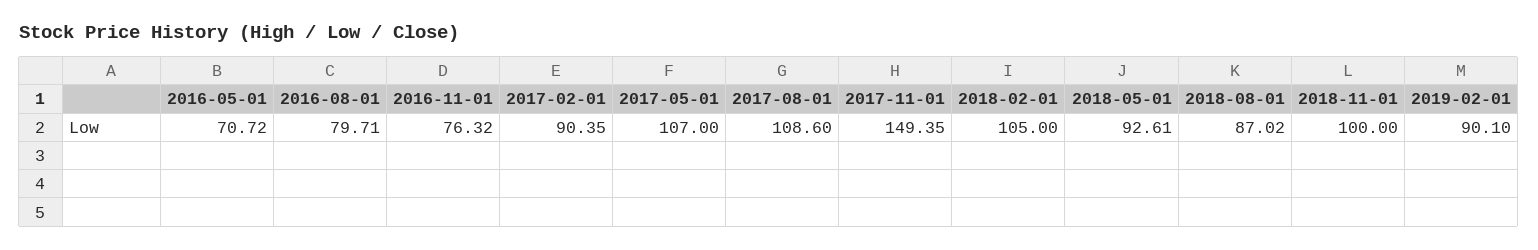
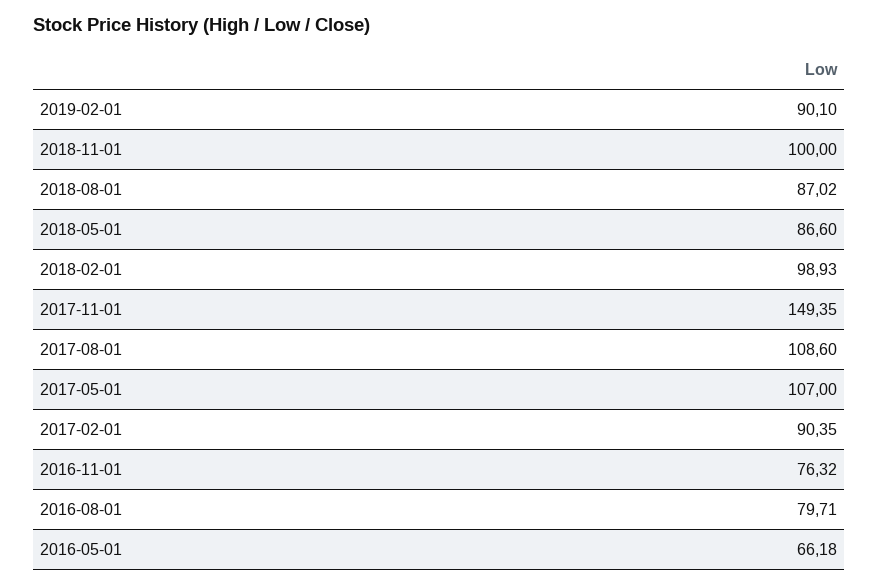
2016-05-01: 70.72 -> 66.18
2018-02-01: 105 -> 98.93
2018-05-01: 92.61 -> 86.6

